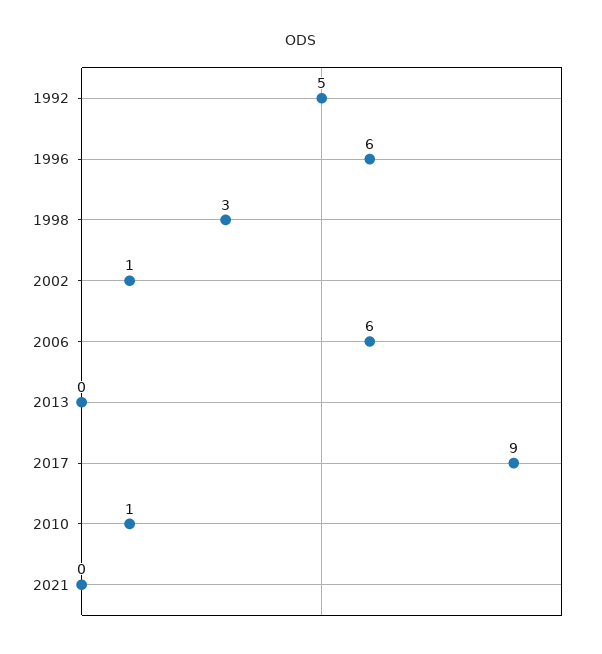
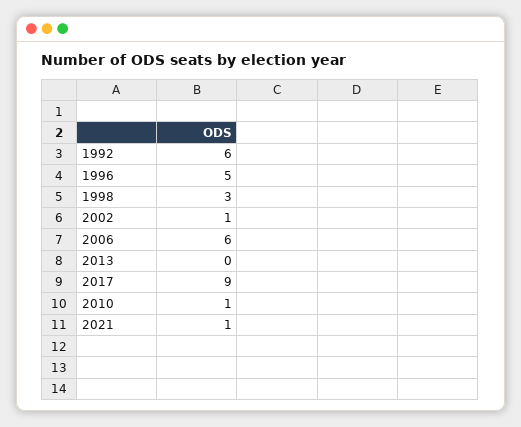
1992: 5 -> 6
1996: 6 -> 5
2021: 0 -> 1

